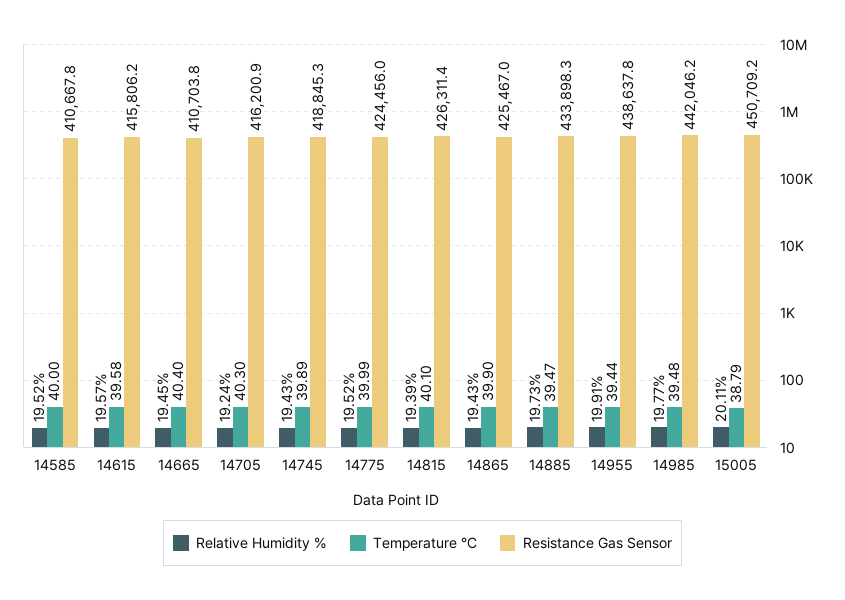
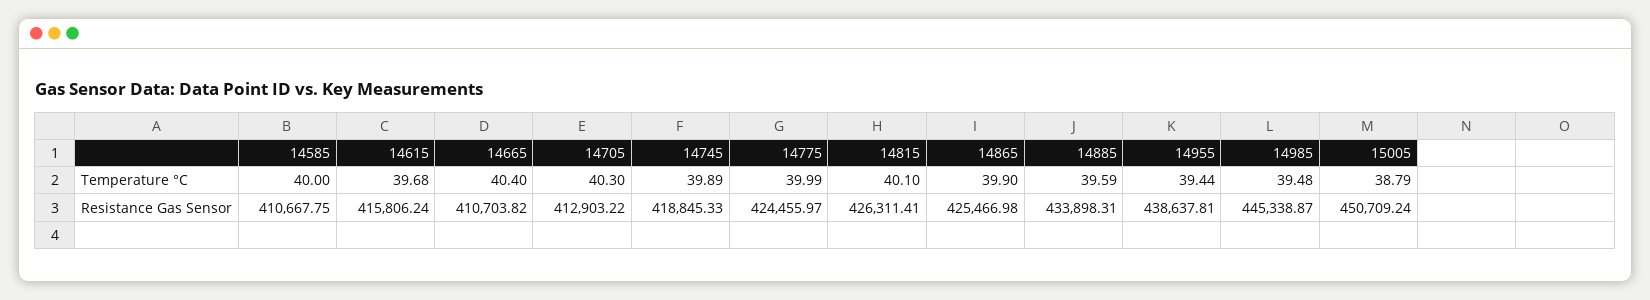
Relative Humidity %, 14585: 19.52 -> none
Relative Humidity %, 14615: 19.57 -> none
Temperature °C, 14615: 39.58 -> 39.68
Relative Humidity %, 14665: 19.45 -> none
Relative Humidity %, 14705: 19.24 -> none
Resistance Gas Sensor, 14705: 416200.9 -> 412903.22
Relative Humidity %, 14745: 19.43 -> none
Relative Humidity %, 14775: 19.52 -> none
Relative Humidity %, 14815: 19.39 -> none
Relative Humidity %, 14865: 19.43 -> none
Relative Humidity %, 14885: 19.73 -> none
Temperature °C, 14885: 39.47 -> 39.59
Relative Humidity %, 14955: 19.91 -> none
Relative Humidity %, 14985: 19.77 -> none
Resistance Gas Sensor, 14985: 442046.2 -> 445338.87
Relative Humidity %, 15005: 20.11 -> none

